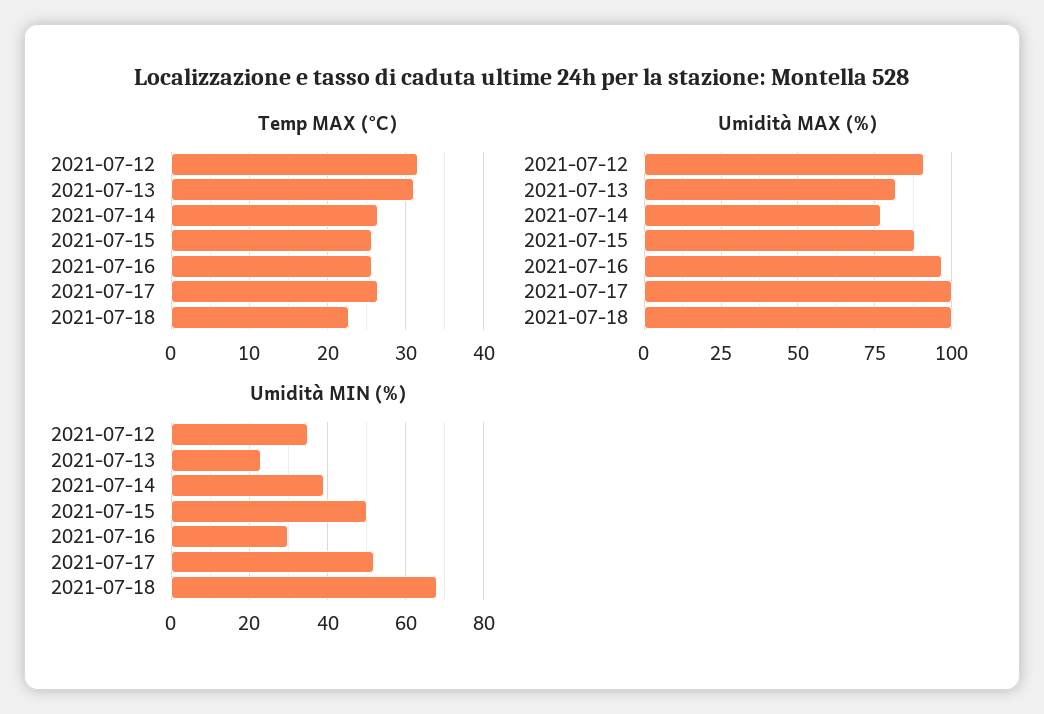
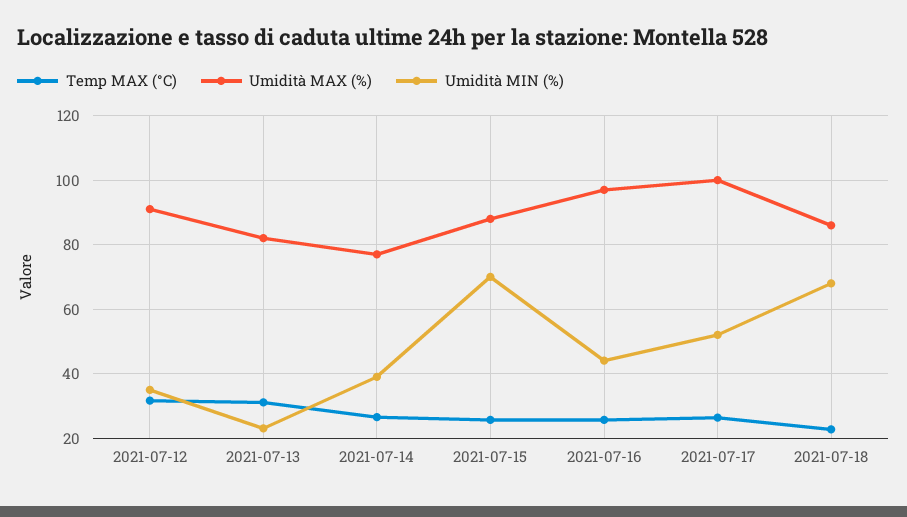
Umidità MAX (%), 2021-07-18: 100 -> 86
Umidità MIN (%), 2021-07-15: 50 -> 70
Umidità MIN (%), 2021-07-16: 30 -> 44

